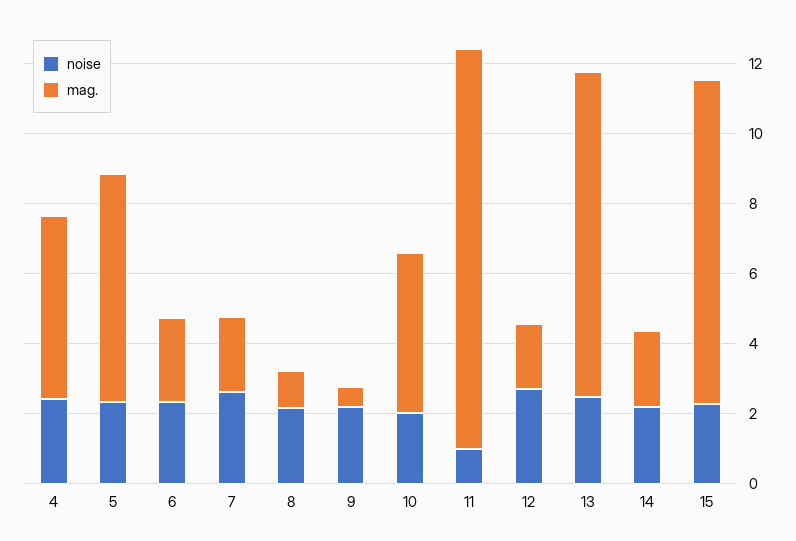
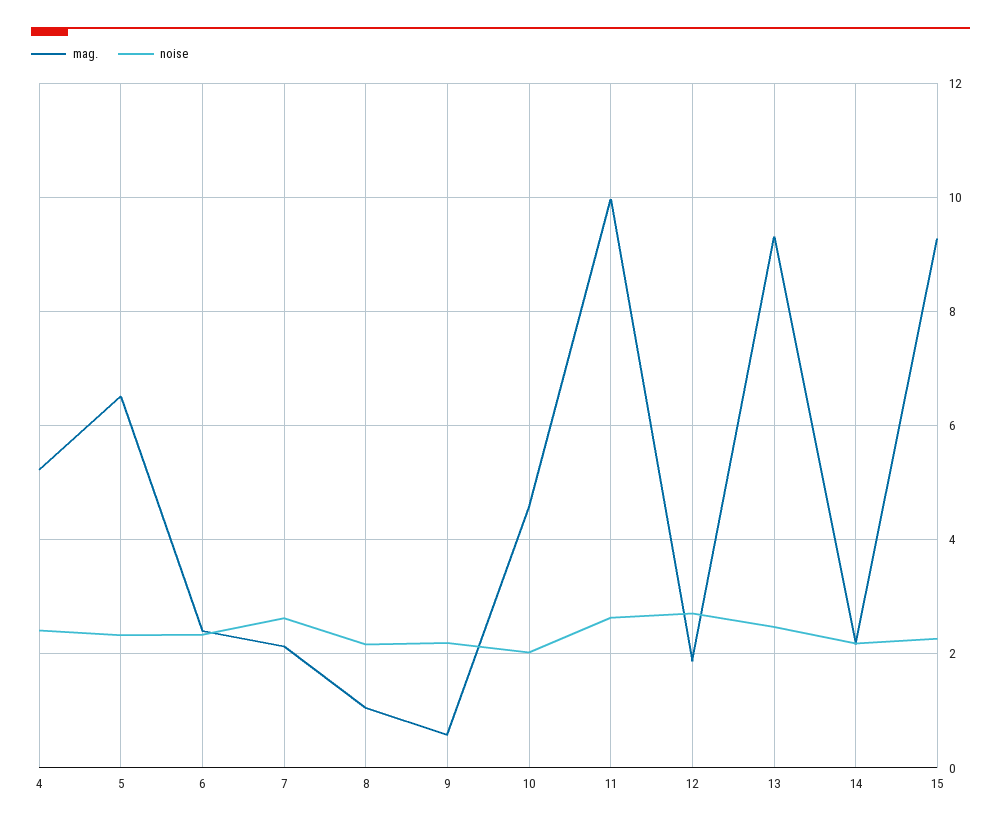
noise, 11: 1 -> 2.6
mag., 11: 11.5 -> 10

